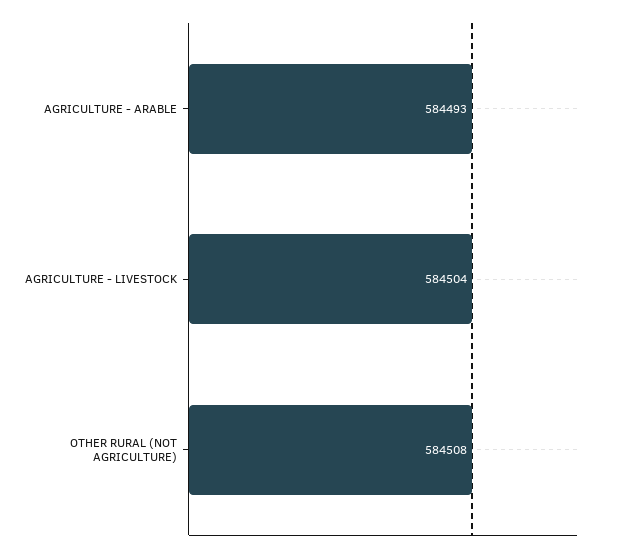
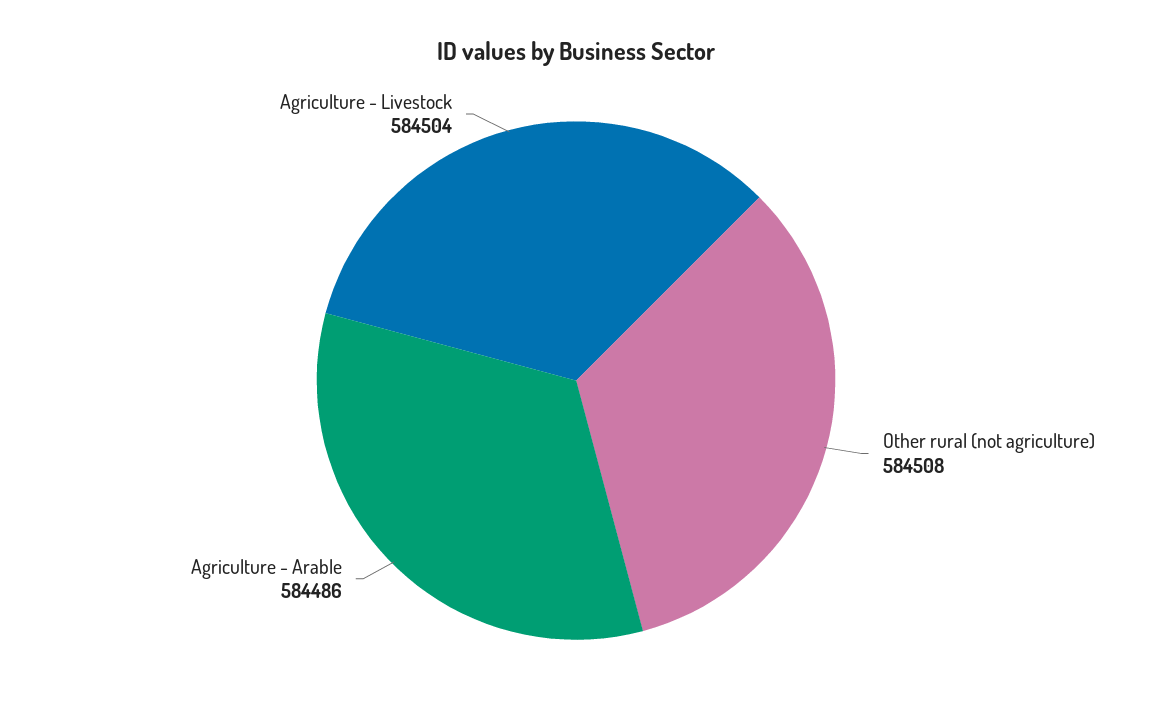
AGRICULTURE - ARABLE: 584493 -> 584486

